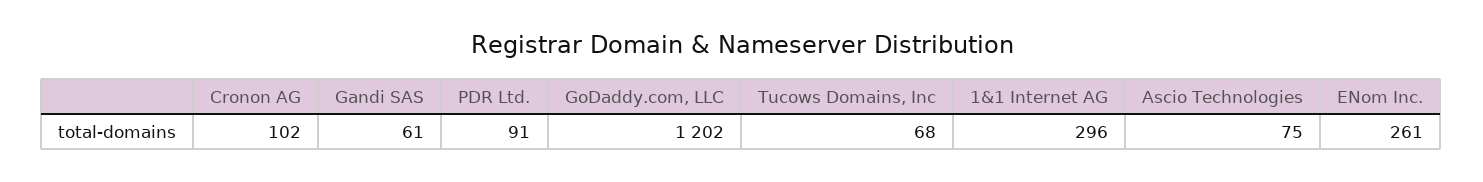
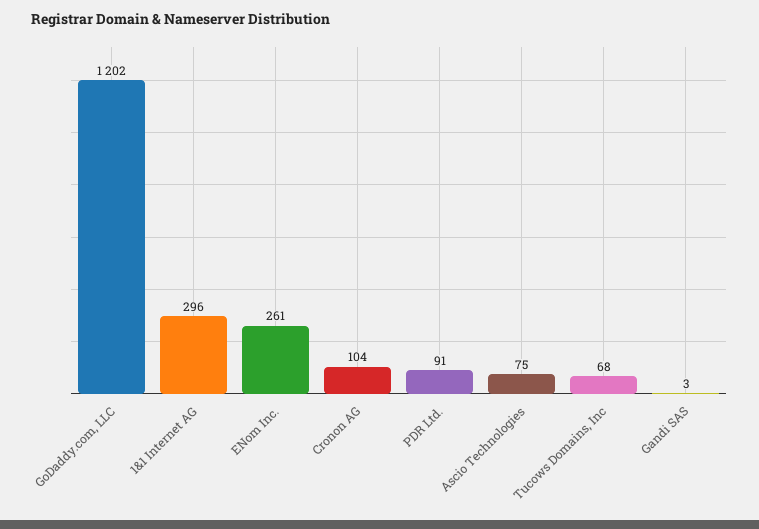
Cronon AG: 102 -> 104
Gandi SAS: 61 -> 3

